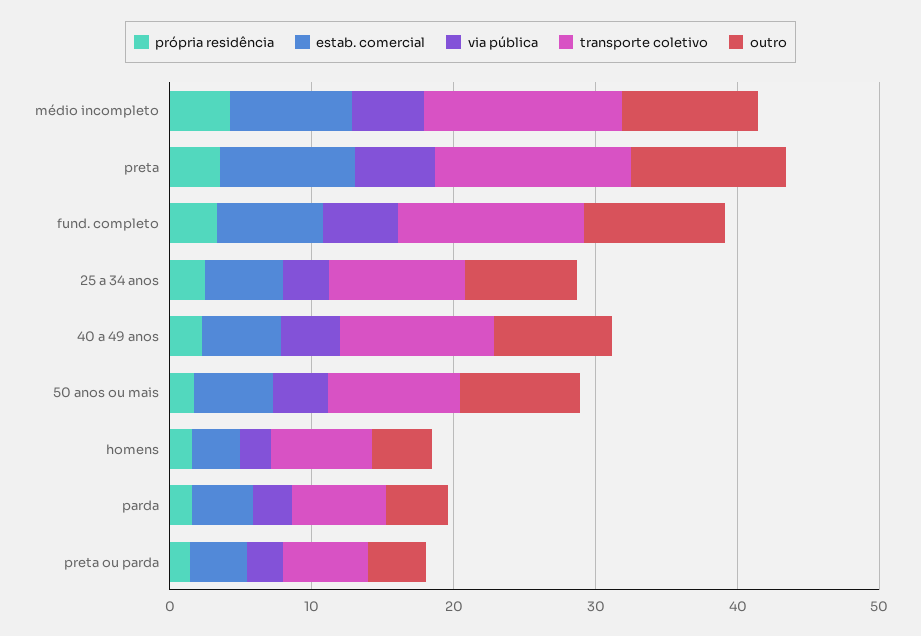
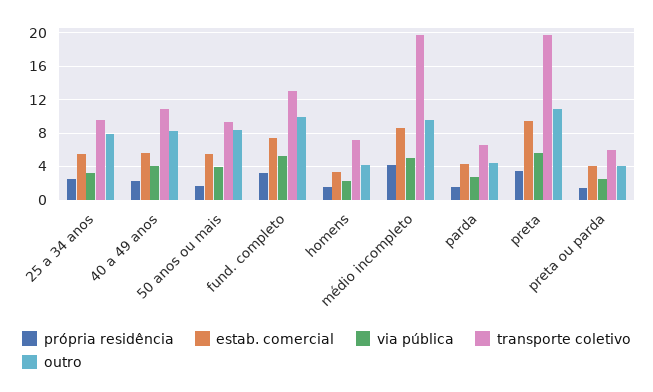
transporte coletivo, médio incompleto: 14 -> 20
transporte coletivo, preta: 14 -> 20

